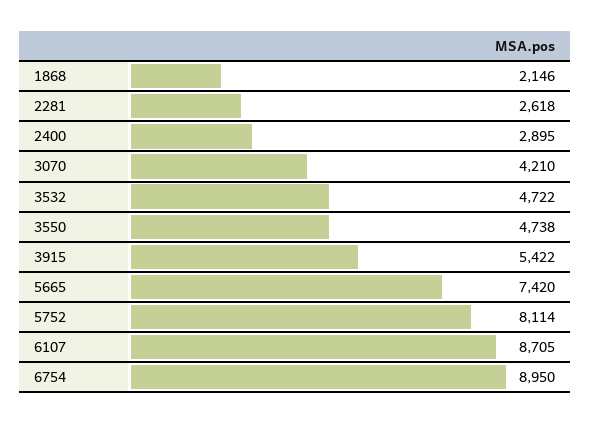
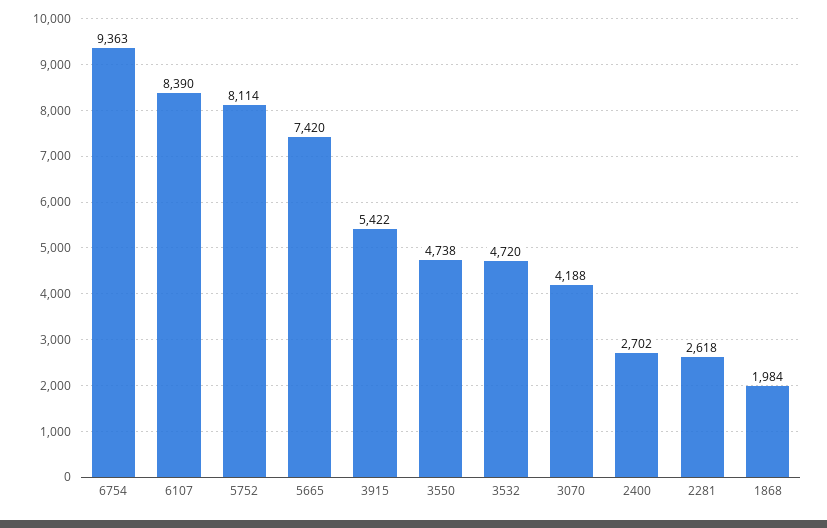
1868: 2146 -> 1984
2400: 2895 -> 2702
3070: 4210 -> 4188
3532: 4722 -> 4720
6107: 8705 -> 8390
6754: 8950 -> 9363

